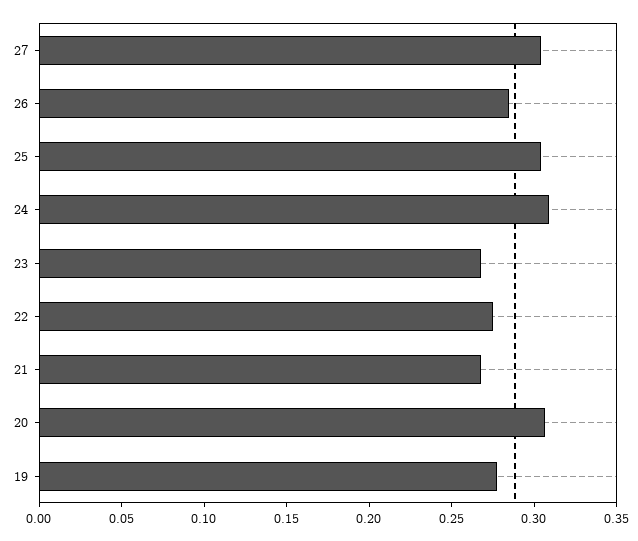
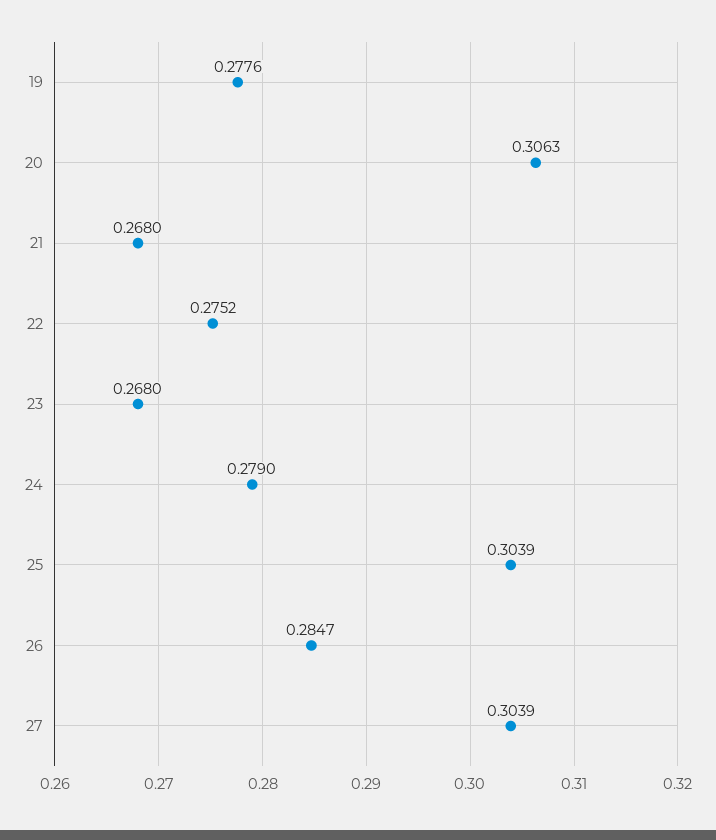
24: 0.31 -> 0.279

